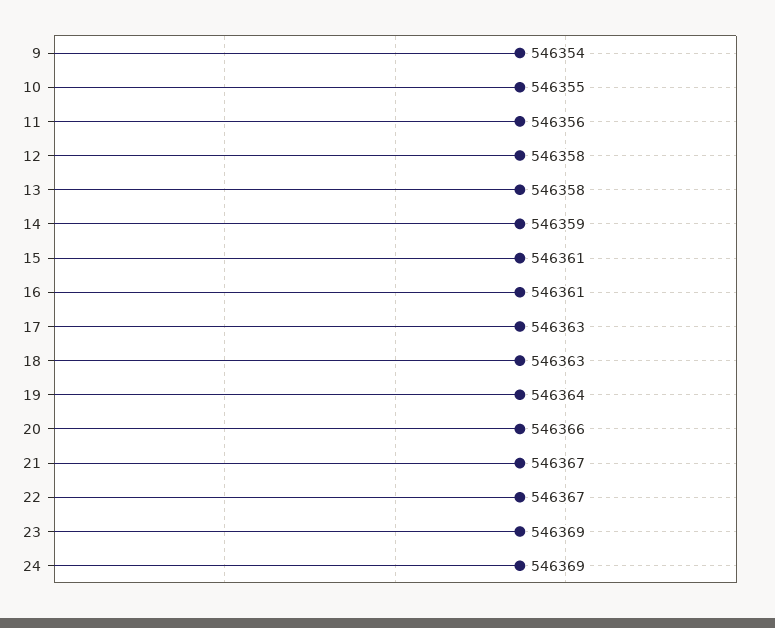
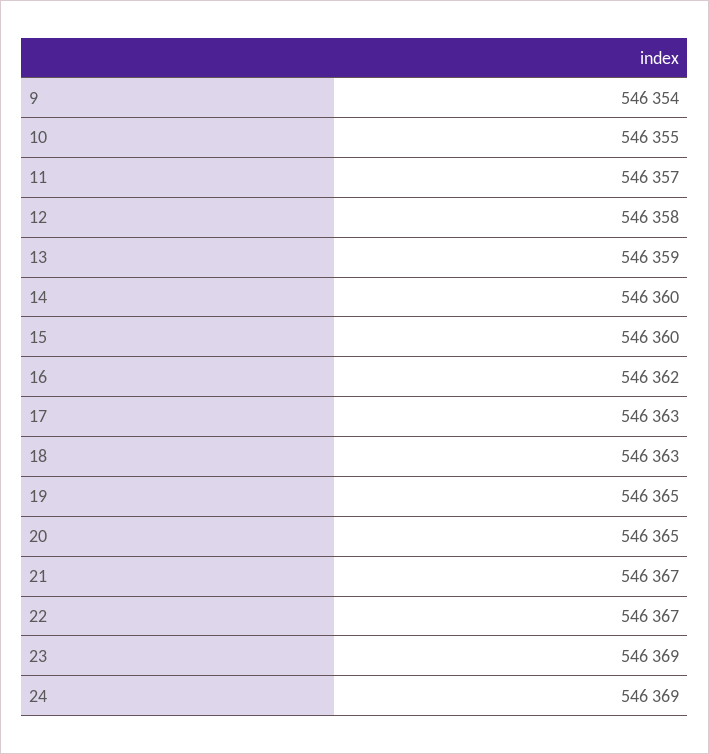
11: 546356 -> 546357
13: 546358 -> 546359
14: 546359 -> 546360
15: 546361 -> 546360
16: 546361 -> 546362
19: 546364 -> 546365
20: 546366 -> 546365

